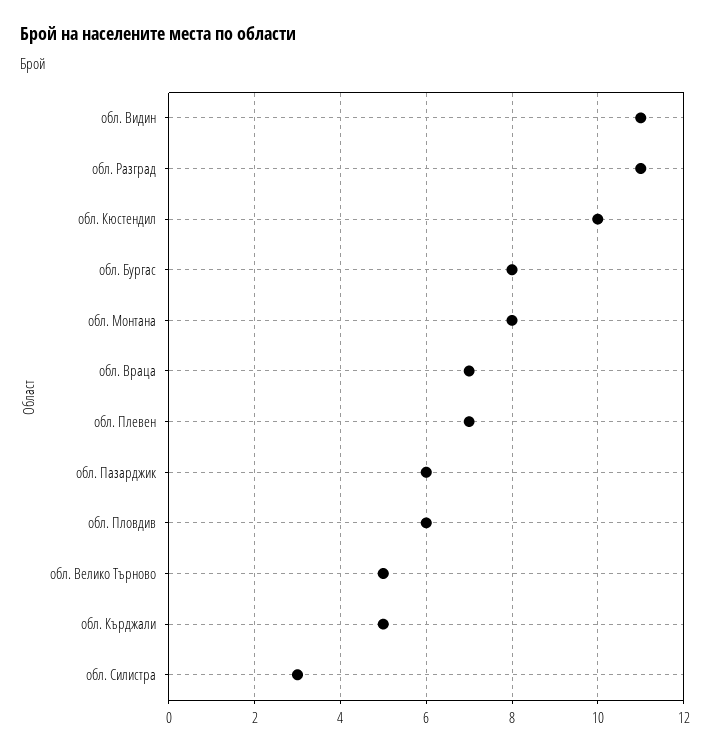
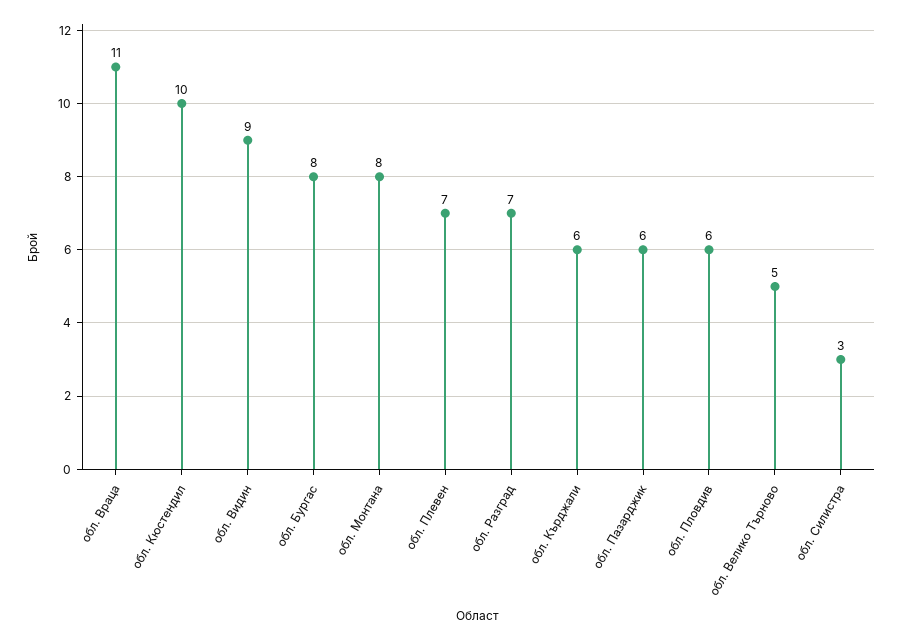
обл. Видин: 11 -> 9
обл. Разград: 11 -> 7
обл. Враца: 7 -> 11
обл. Кърджали: 5 -> 6

